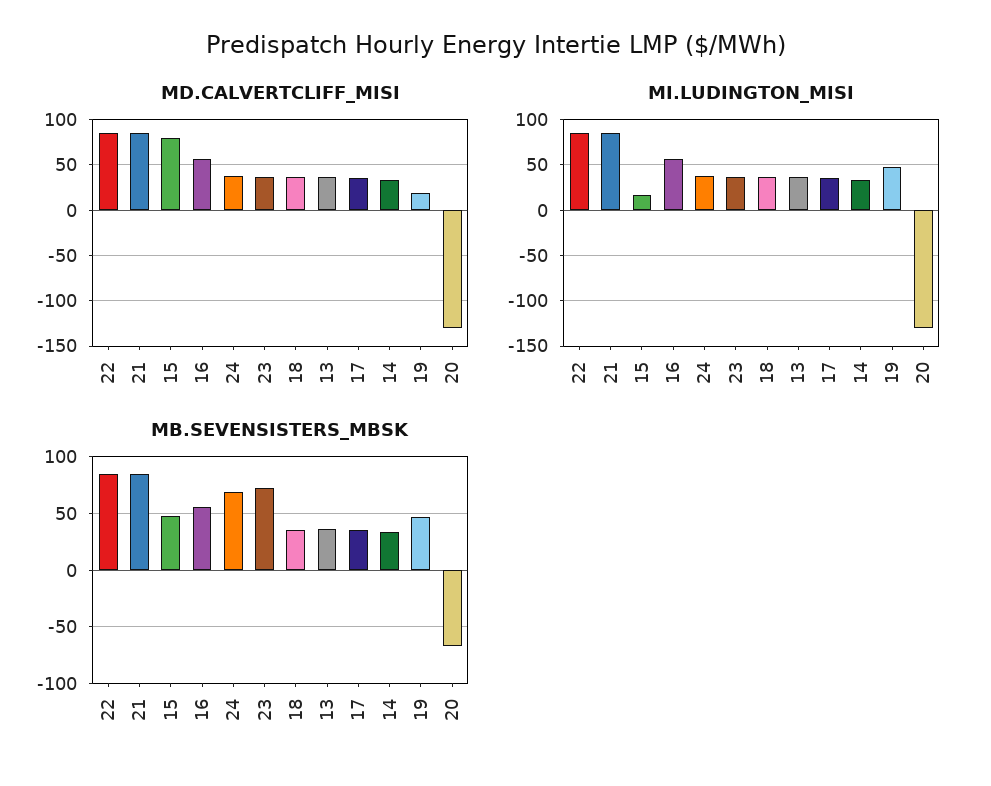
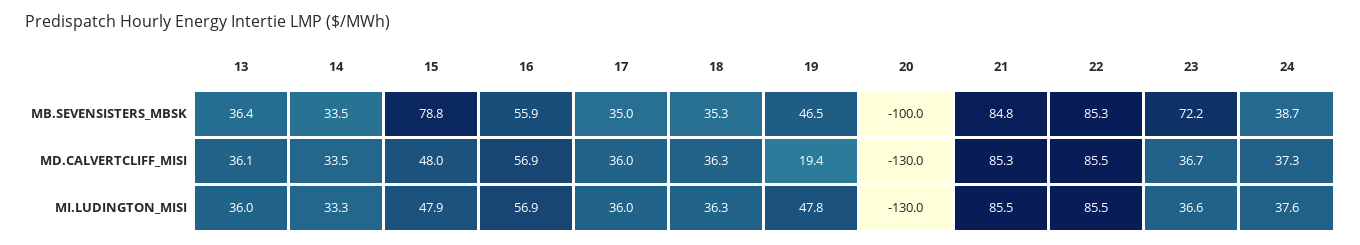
MD.CALVERTCLIFF_MISI, 15: 80 -> 48
MI.LUDINGTON_MISI, 15: 20 -> 47.9
MB.SEVENSISTERS_MBSK, 15: 50 -> 78.8
MB.SEVENSISTERS_MBSK, 24: 70 -> 38.7
MB.SEVENSISTERS_MBSK, 20: -70 -> -100

